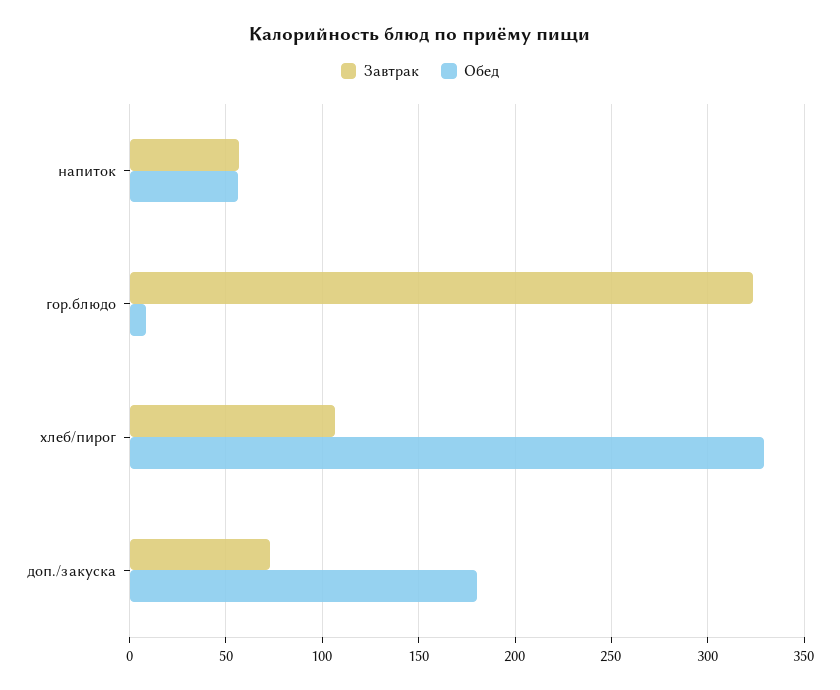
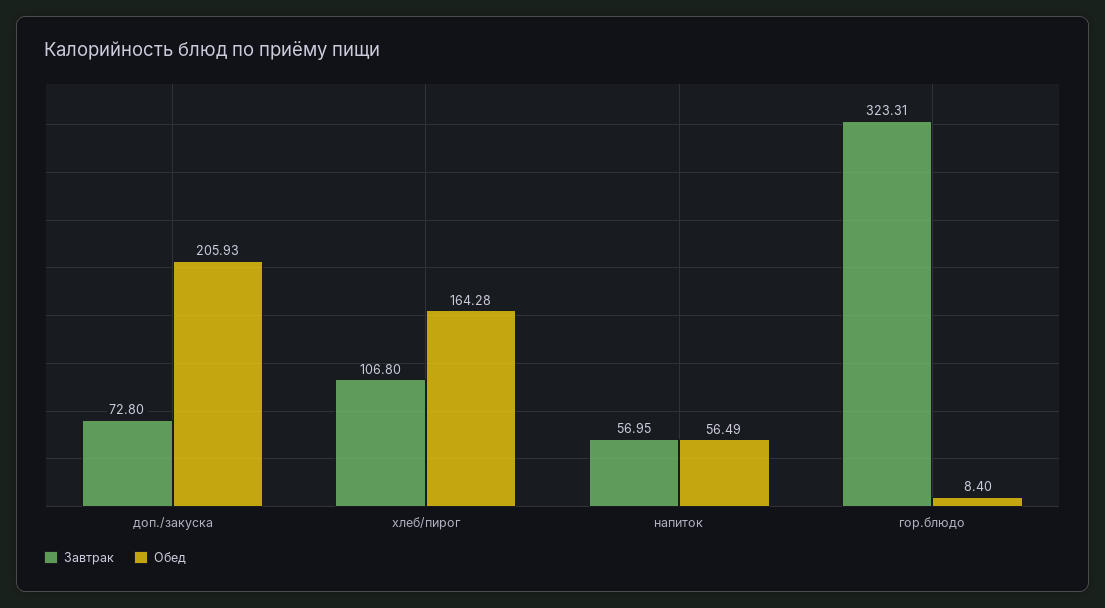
Обед, хлеб/пирог: 330 -> 164.28
Обед, доп./закуска: 180 -> 205.93

